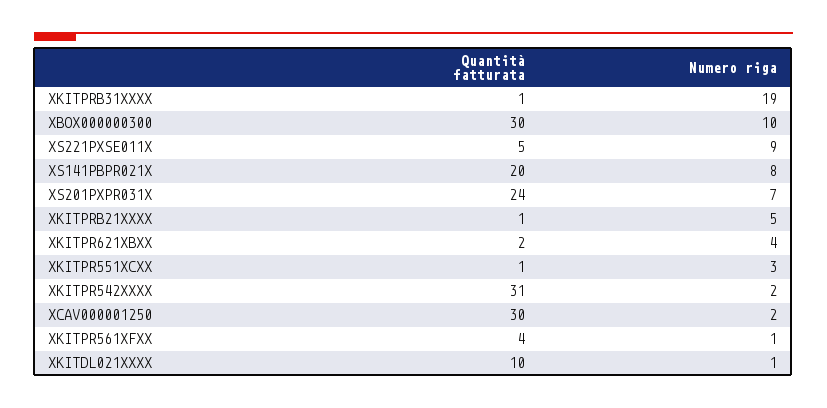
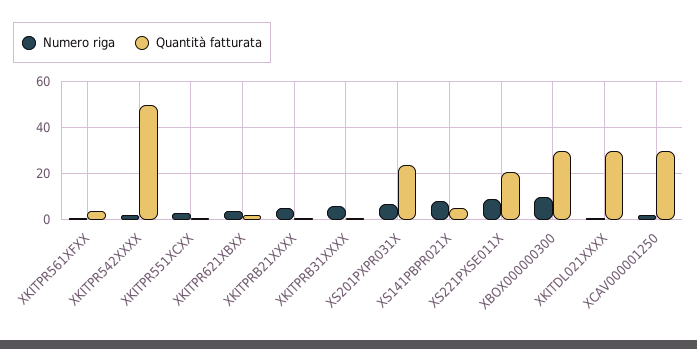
Numero riga, XKITPRB31XXXX: 19 -> 5
Quantità fatturata, XS221PXSE011X: 5 -> 20
Quantità fatturata, XS141PBPR021X: 20 -> 5
Quantità fatturata, XKITPR542XXXX: 31 -> 50
Quantità fatturata, XKITDL021XXXX: 10 -> 30

